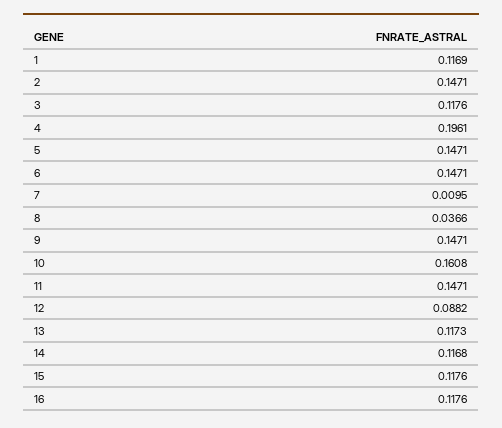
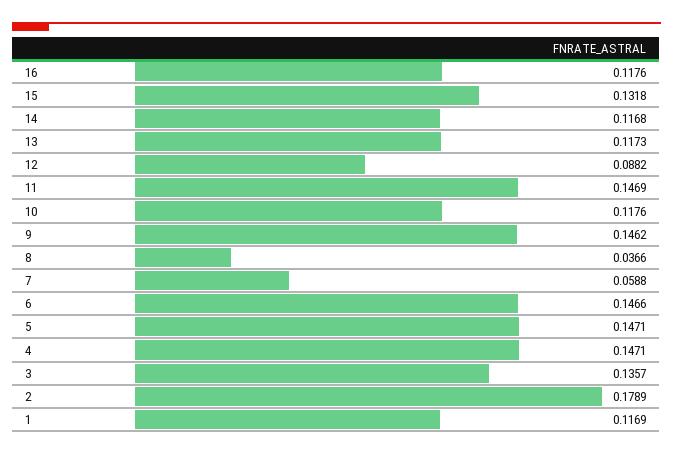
2: 0.1471 -> 0.1789
3: 0.1176 -> 0.1357
4: 0.1961 -> 0.1471
6: 0.1471 -> 0.1466
7: 0.0095 -> 0.0588
9: 0.1471 -> 0.1462
10: 0.1608 -> 0.1176
11: 0.1471 -> 0.1469
15: 0.1176 -> 0.1318

